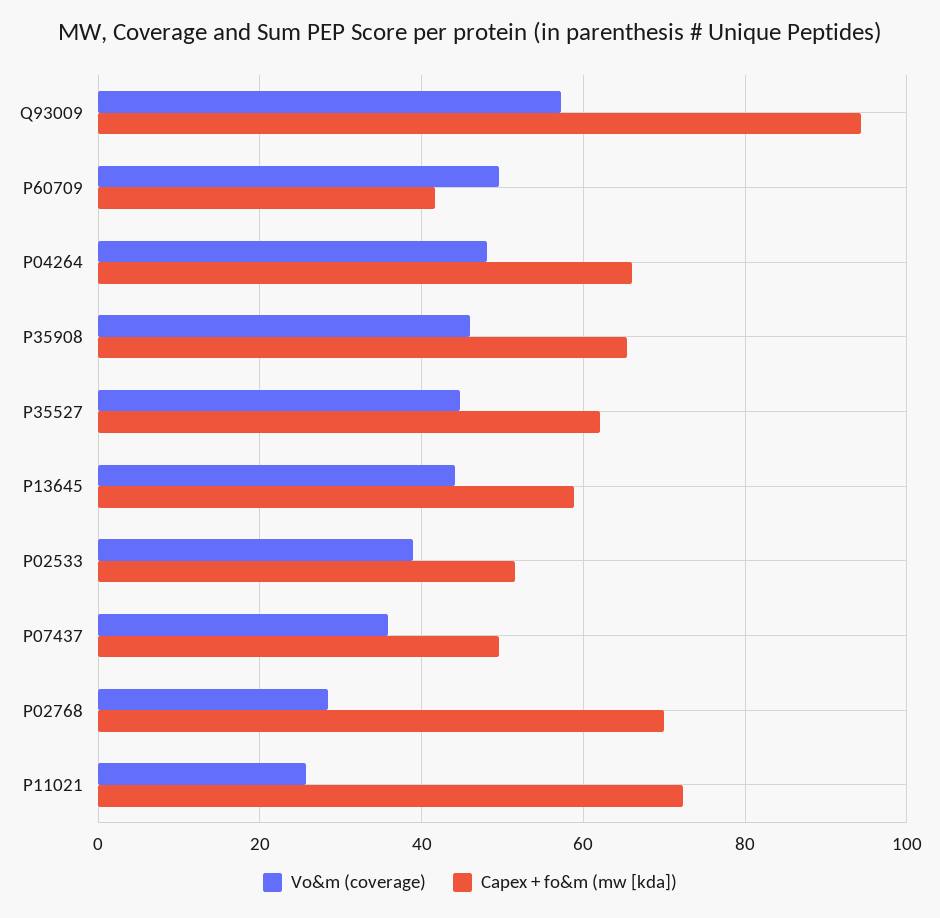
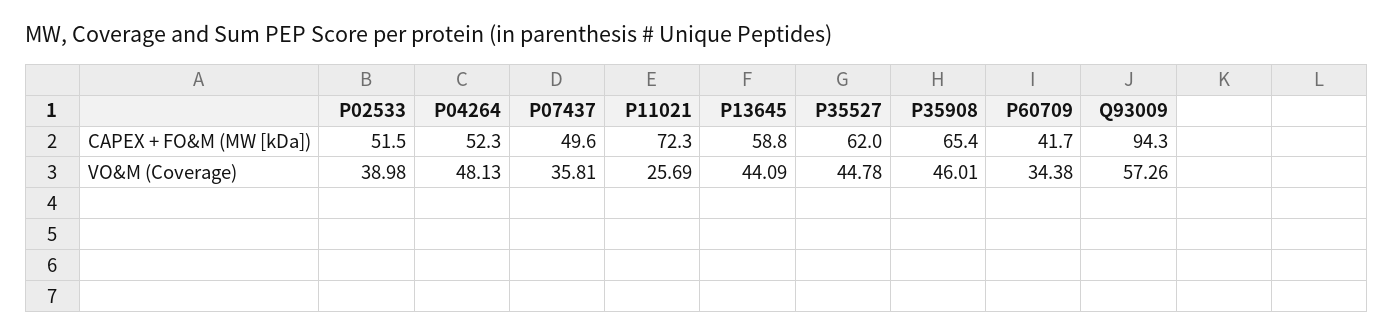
Vo&m (coverage), P60709: 50 -> 34.38
Capex + fo&m (mw [kda]), P04264: 66 -> 52.3
Vo&m (coverage), P02768: 28 -> none
Capex + fo&m (mw [kda]), P02768: 70 -> none

